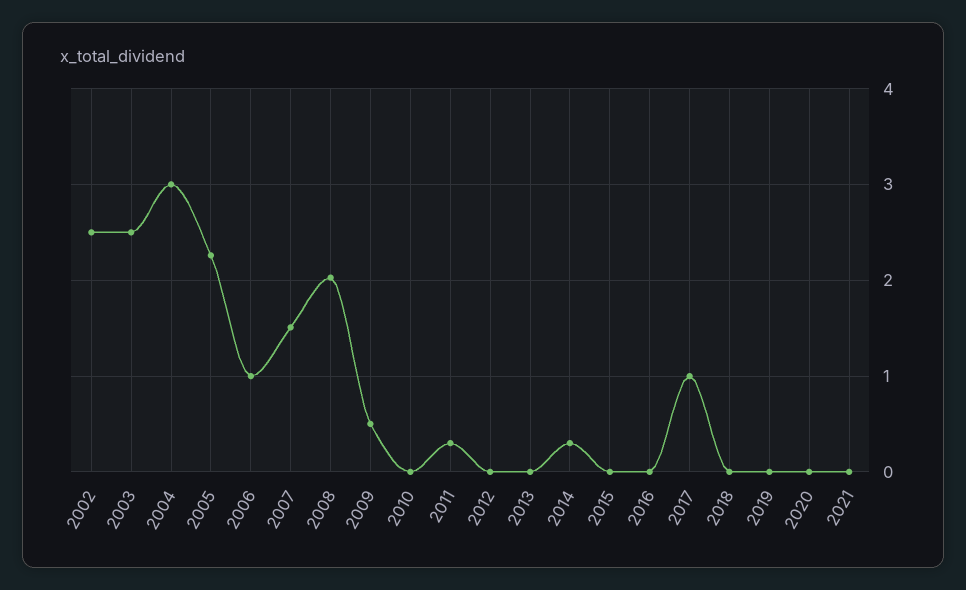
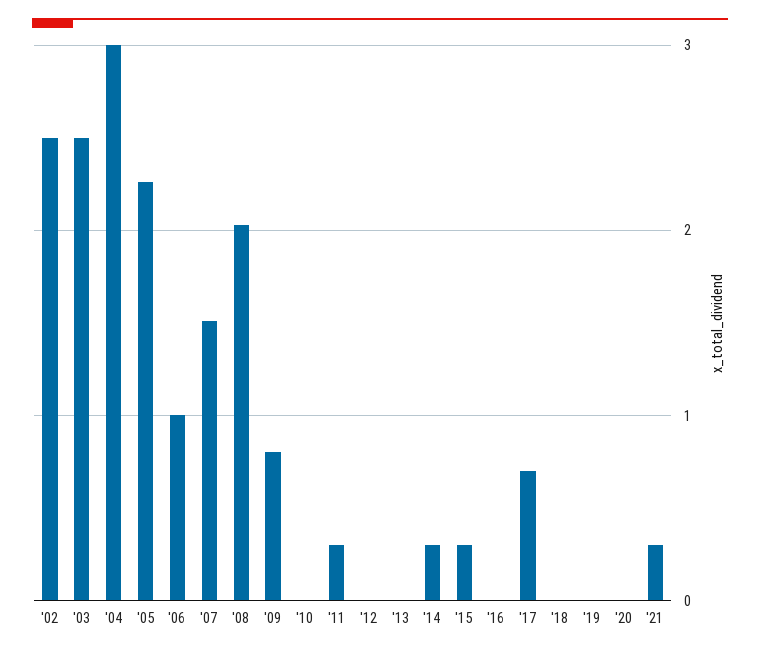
2009: 0.5 -> 0.8
2015: 0 -> 0.3
2017: 1 -> 0.7
2021: 0 -> 0.3

